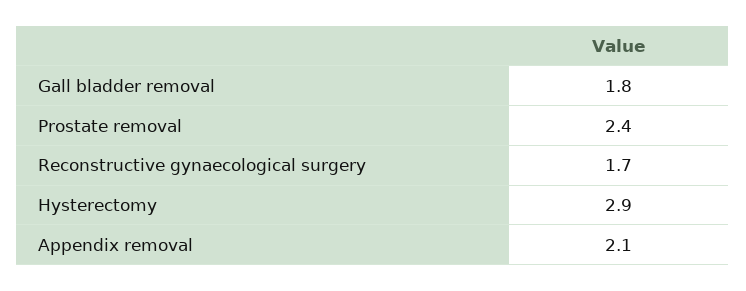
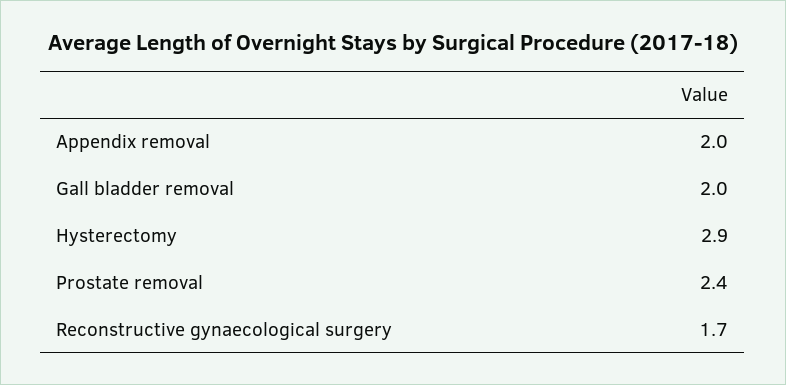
Gall bladder removal: 1.8 -> 2
Appendix removal: 2.1 -> 2

